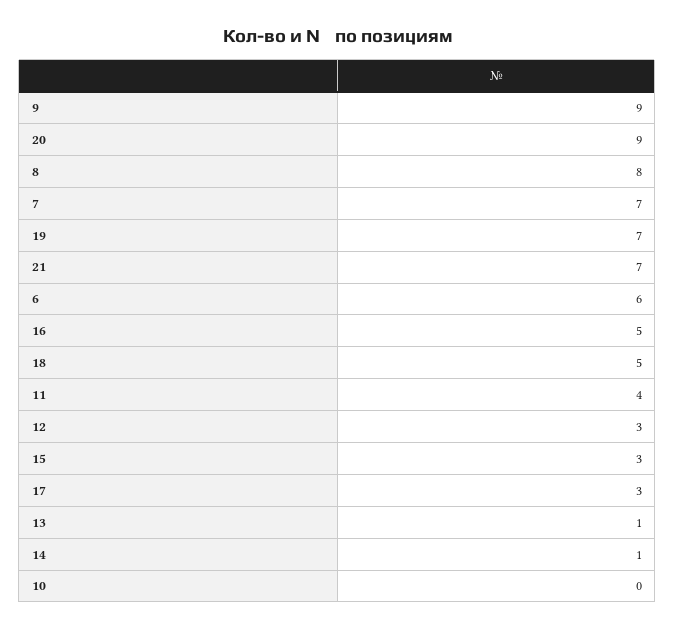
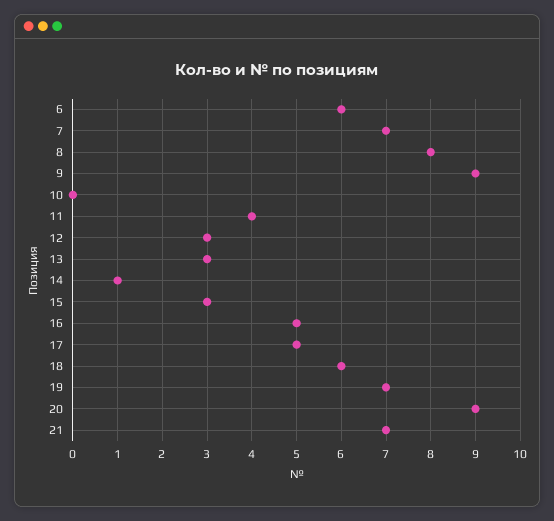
18: 5 -> 6
17: 3 -> 5
13: 1 -> 3

